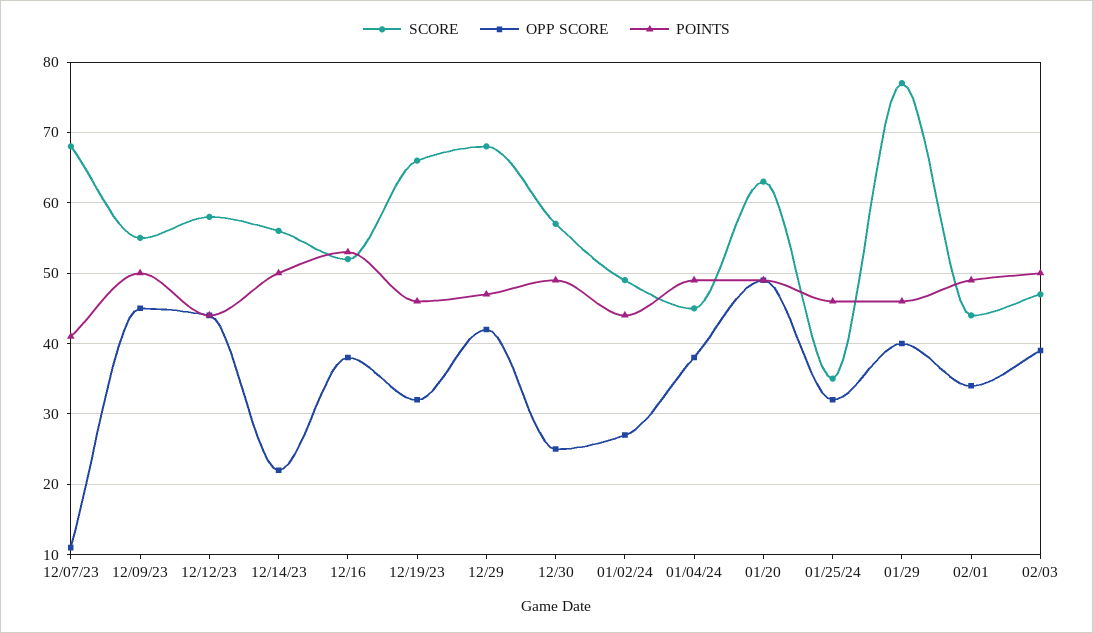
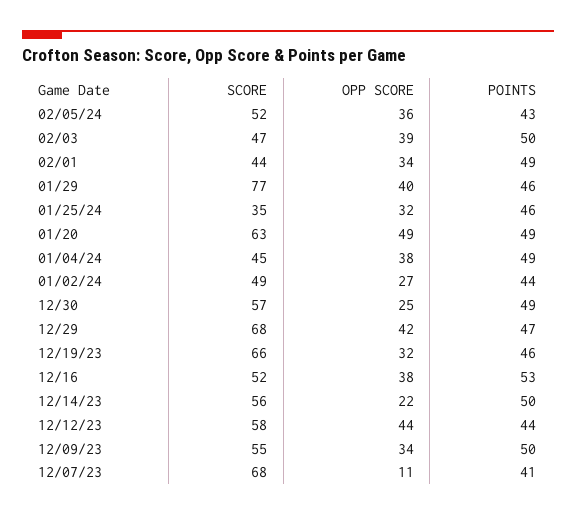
OPP SCORE, 12/09/23: 45 -> 34
SCORE, 02/05/24: none -> 52
OPP SCORE, 02/05/24: none -> 36
POINTS, 02/05/24: none -> 43

